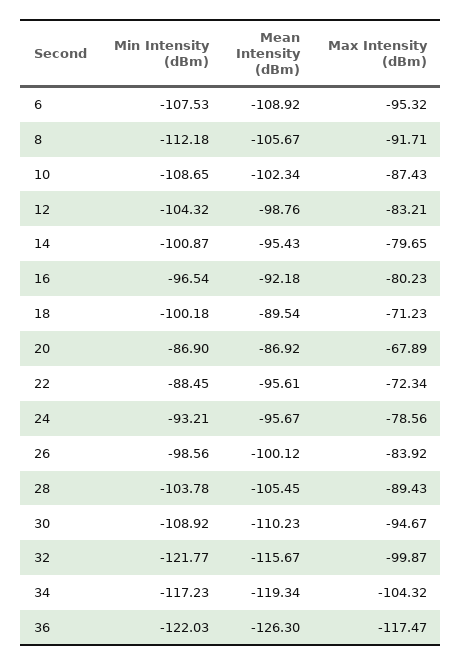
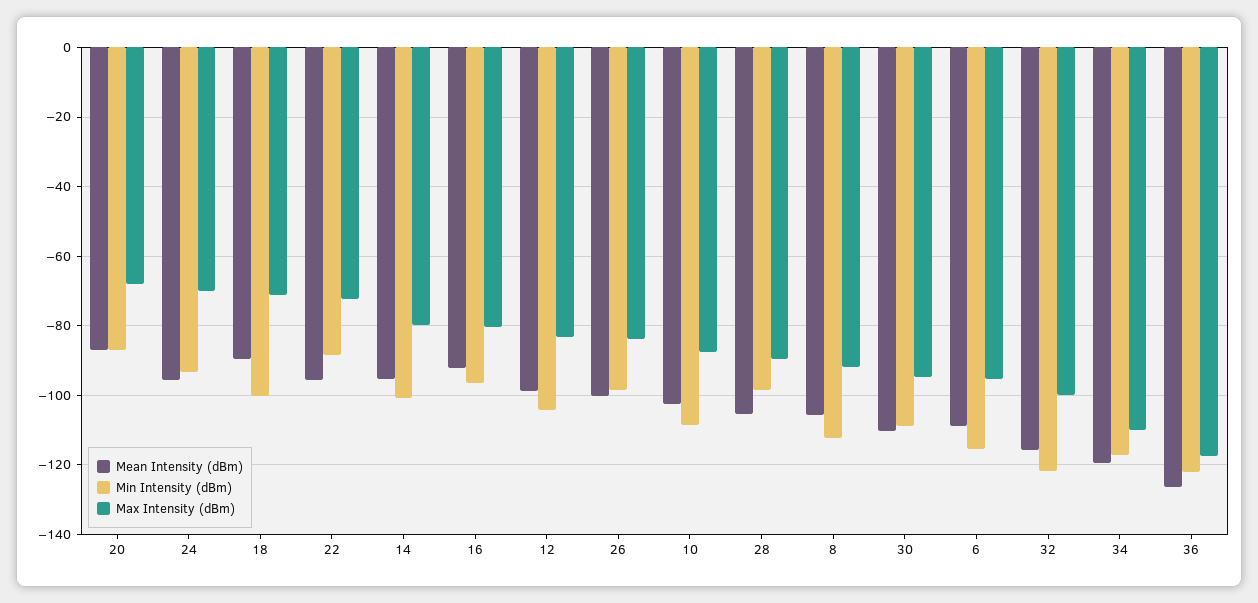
Min Intensity (dBm), 6: -107.53 -> -116
Max Intensity (dBm), 24: -78.56 -> -70
Min Intensity (dBm), 28: -103.78 -> -98
Max Intensity (dBm), 34: -104.32 -> -110

